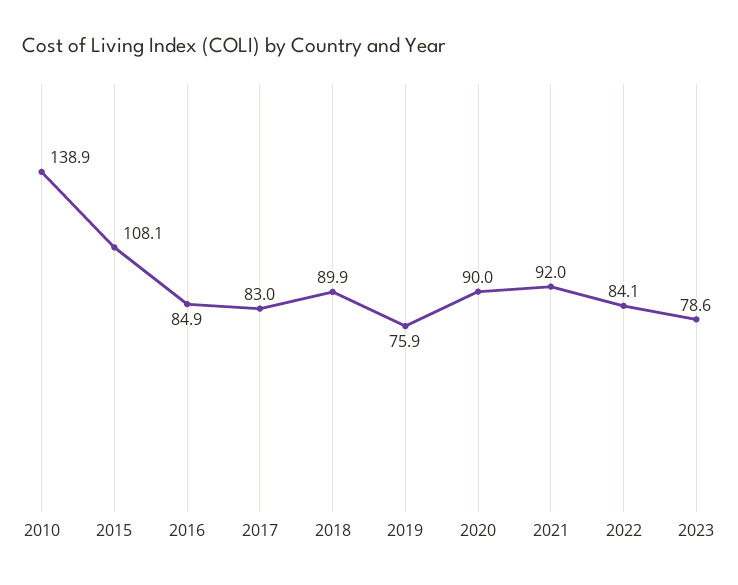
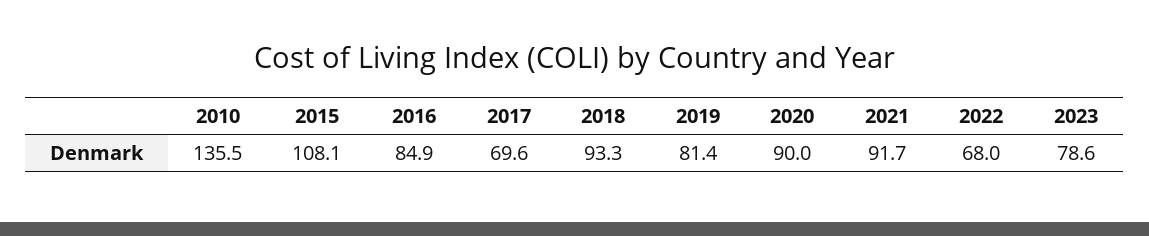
2010: 138.9 -> 135.5
2017: 83 -> 69.6
2018: 89.9 -> 93.3
2019: 75.9 -> 81.4
2021: 92 -> 91.7
2022: 84.1 -> 68

